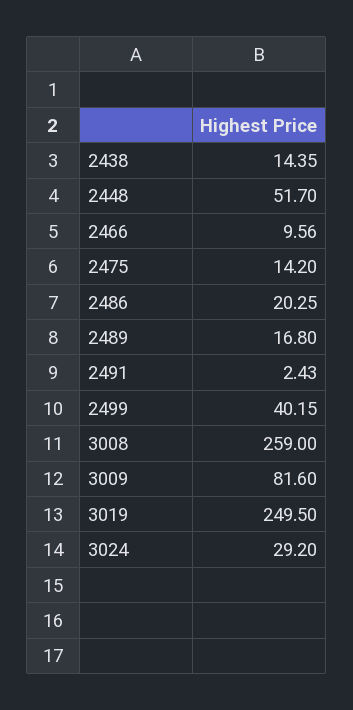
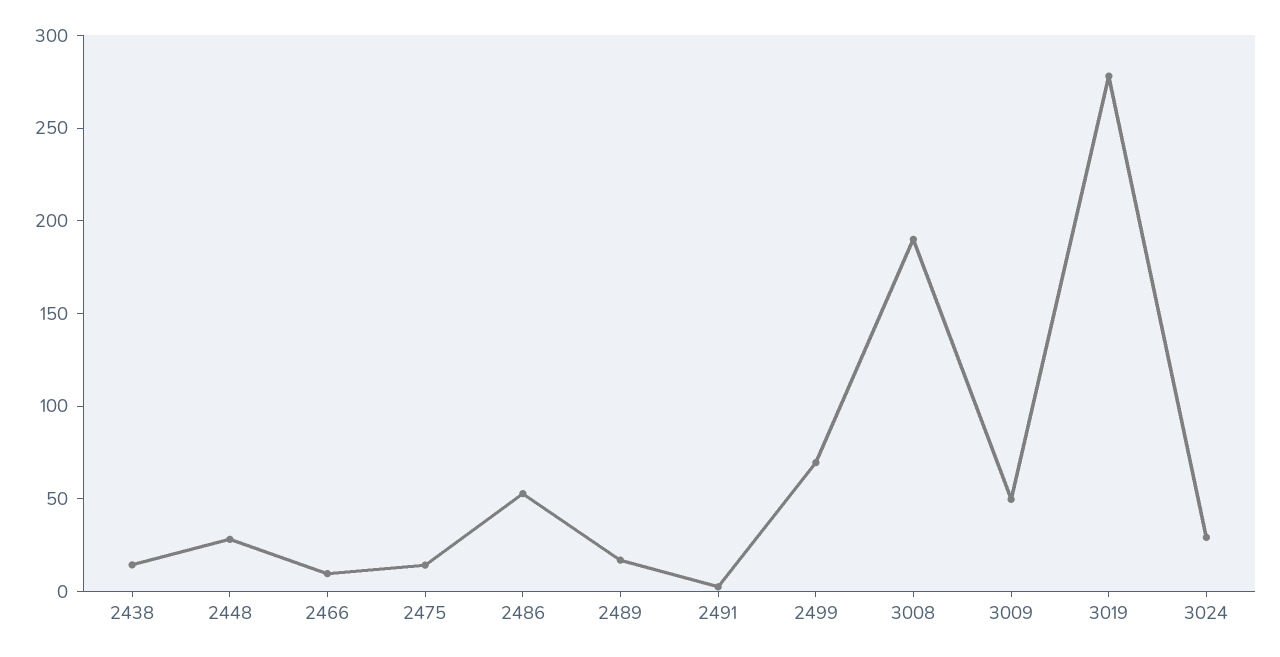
2448: 51.7 -> 30
2486: 20.25 -> 50
2499: 40.15 -> 70
3008: 259 -> 190
3009: 81.6 -> 50
3019: 249.5 -> 280

